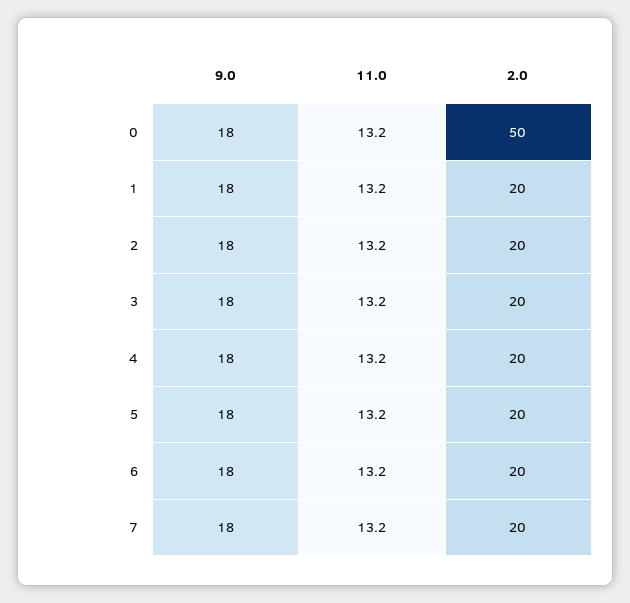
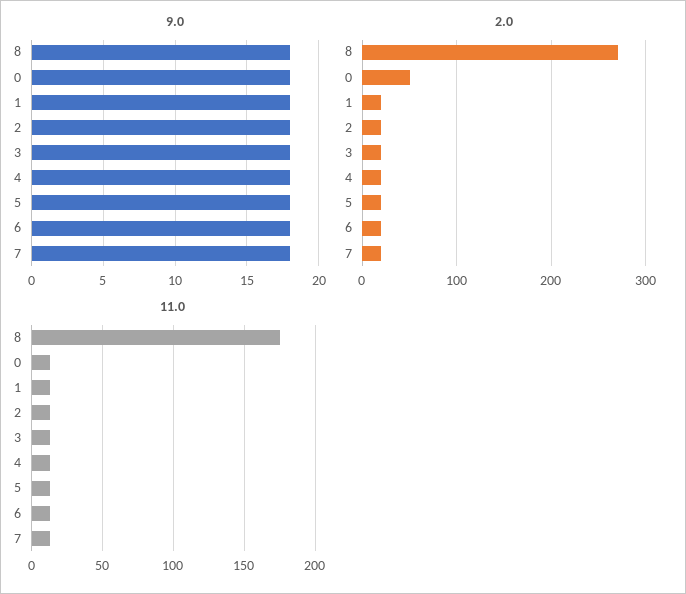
9.0, 8: none -> 18
2.0, 8: none -> 270
11.0, 8: none -> 175

